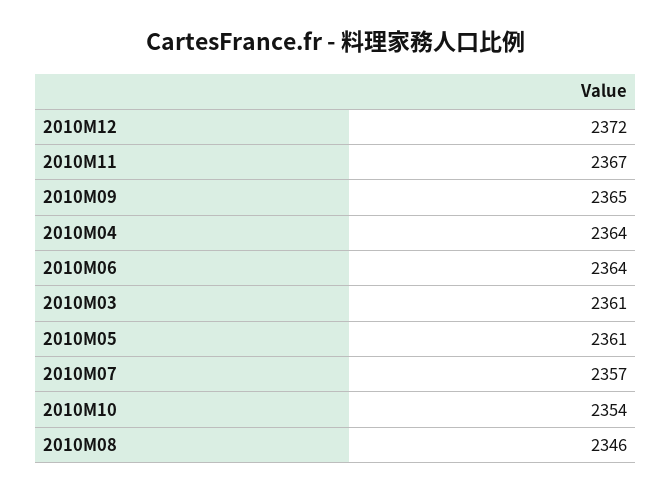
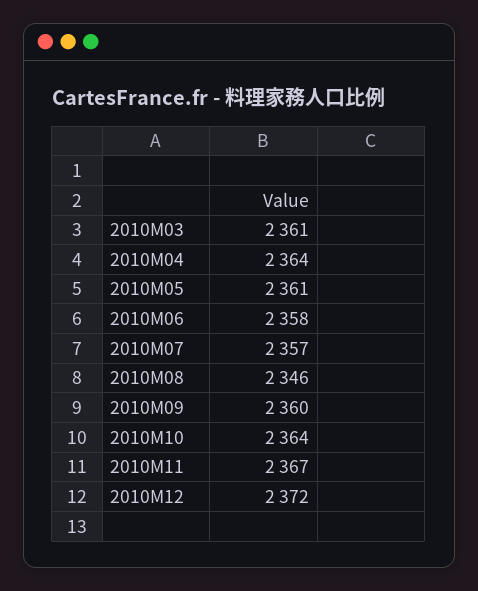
2010M09: 2365 -> 2360
2010M06: 2364 -> 2358
2010M10: 2354 -> 2364

